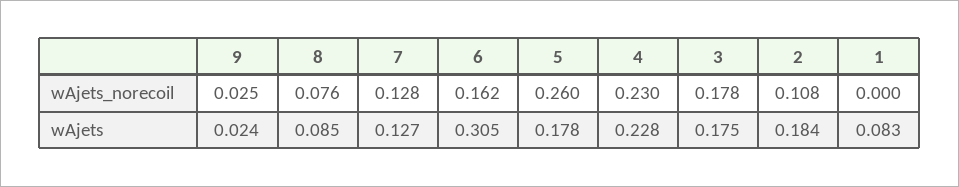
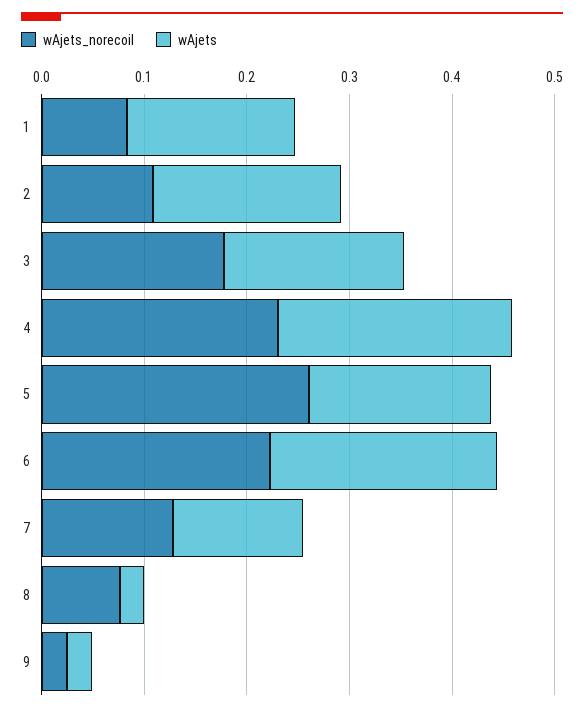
wAjets_norecoil, 6: 0.162 -> 0.22
wAjets_norecoil, 1: 0 -> 0.08
wAjets, 8: 0.085 -> 0.02
wAjets, 6: 0.305 -> 0.22
wAjets, 1: 0.083 -> 0.16

